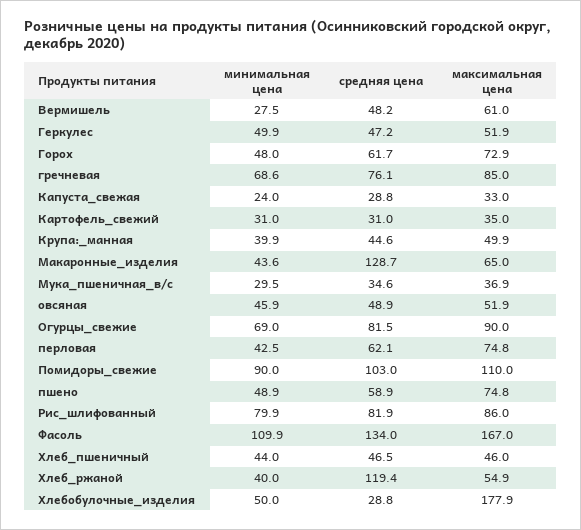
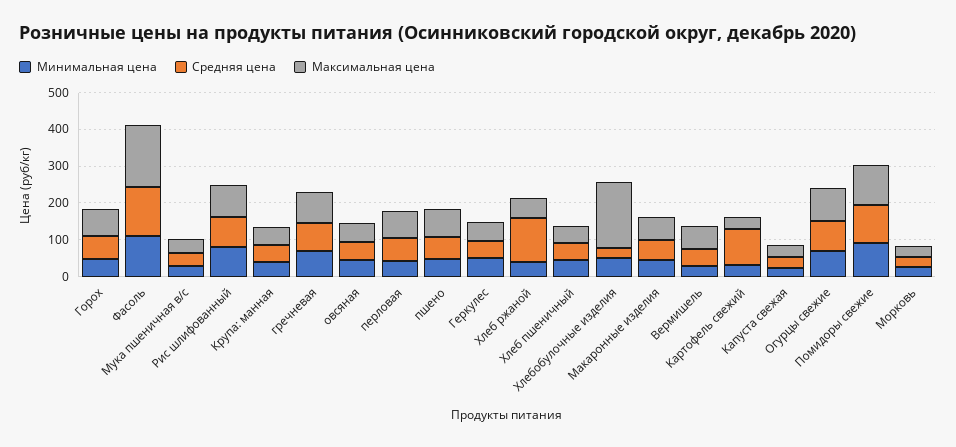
средняя цена, Картофель_свежий: 31 -> 100
средняя цена, Макаронные_изделия: 128.7 -> 50
минимальная цена, Морковь: none -> 25
средняя цена, Морковь: none -> 25
максимальная цена, Морковь: none -> 25

